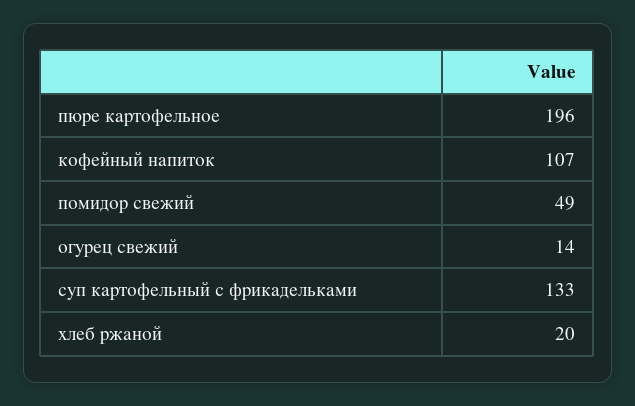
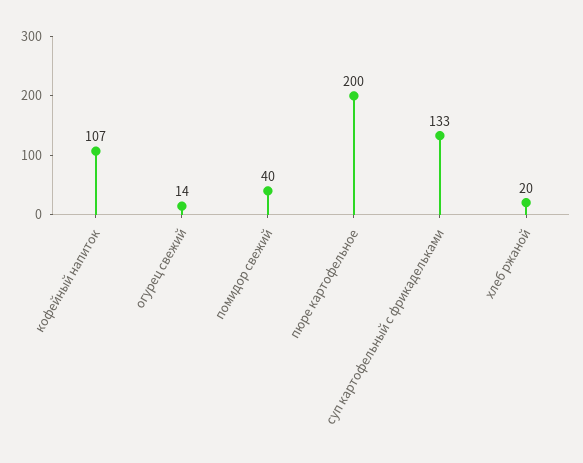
пюре картофельное: 196 -> 200
помидор свежий: 49 -> 40

